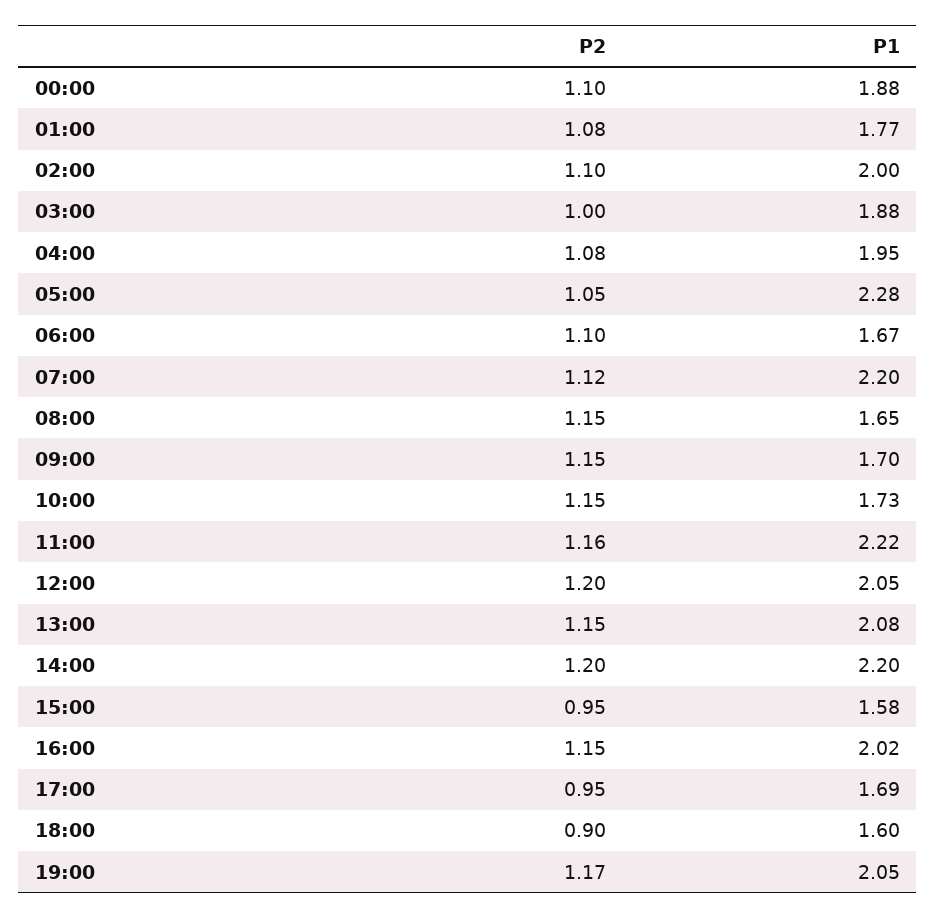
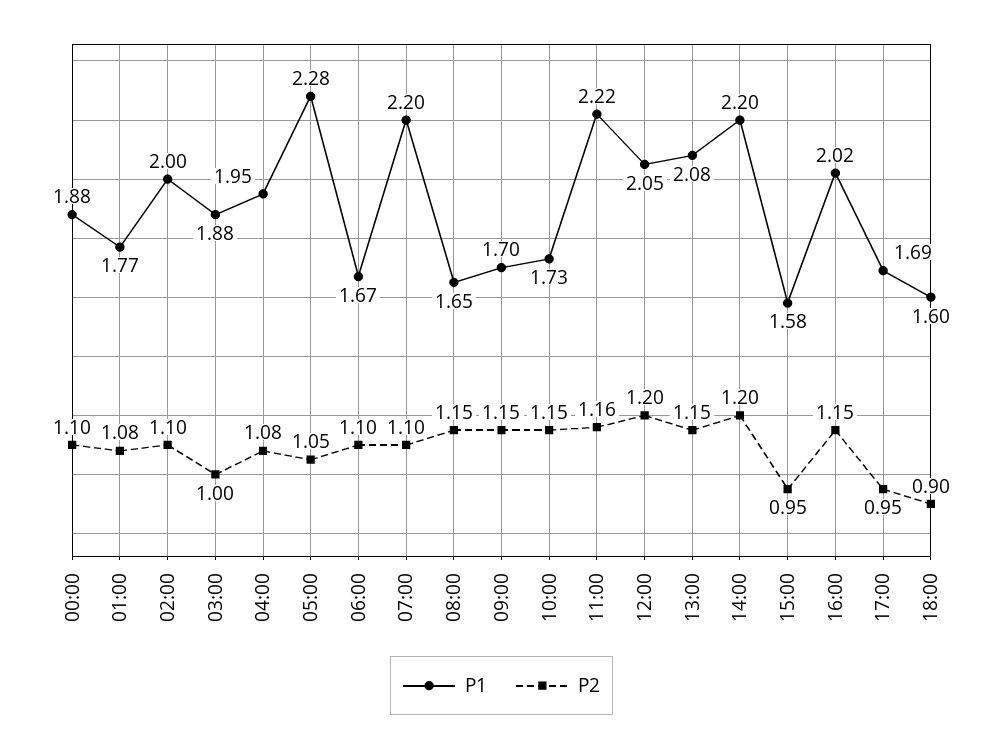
P2, 07:00: 1.12 -> 1.1
P2, 19:00: 1.17 -> none
P1, 19:00: 2.05 -> none

